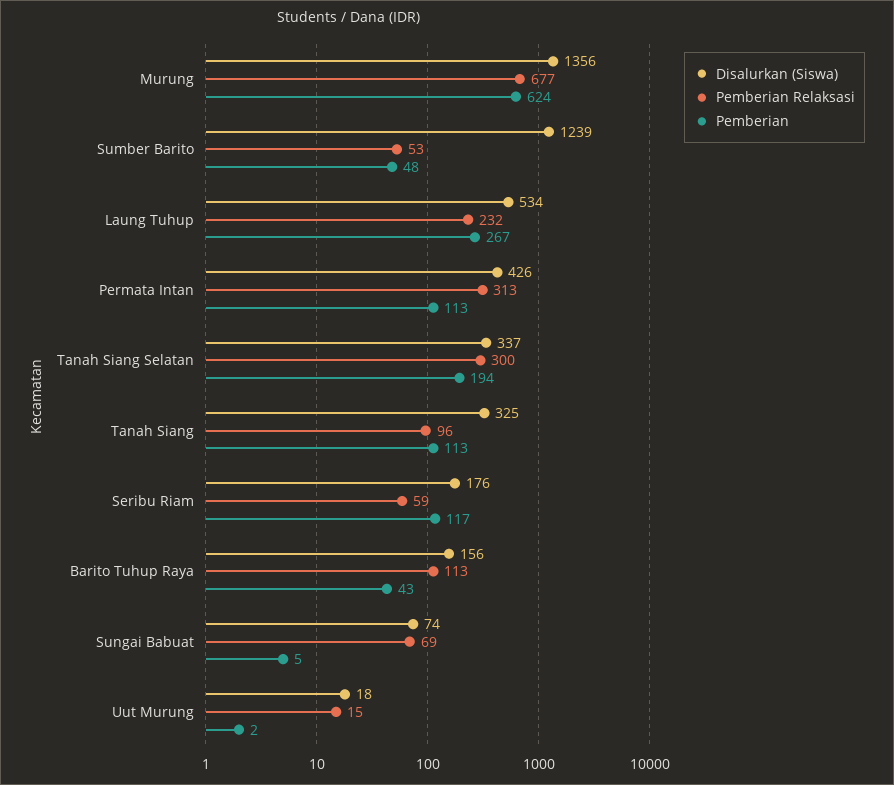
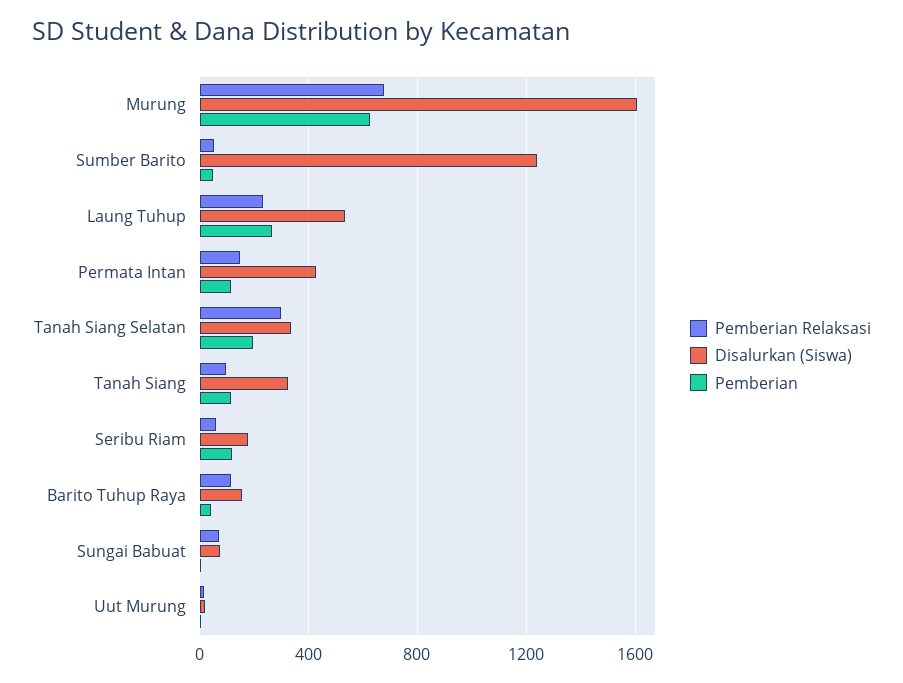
Disalurkan (Siswa), Murung: 1356 -> 1600
Pemberian Relaksasi, Permata Intan: 313 -> 150

